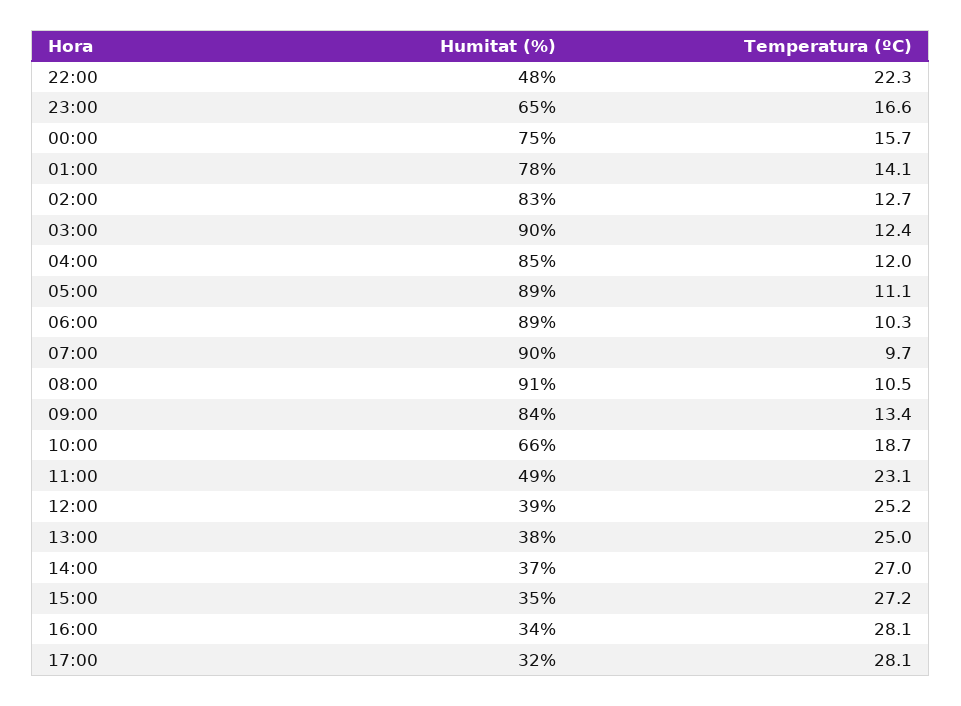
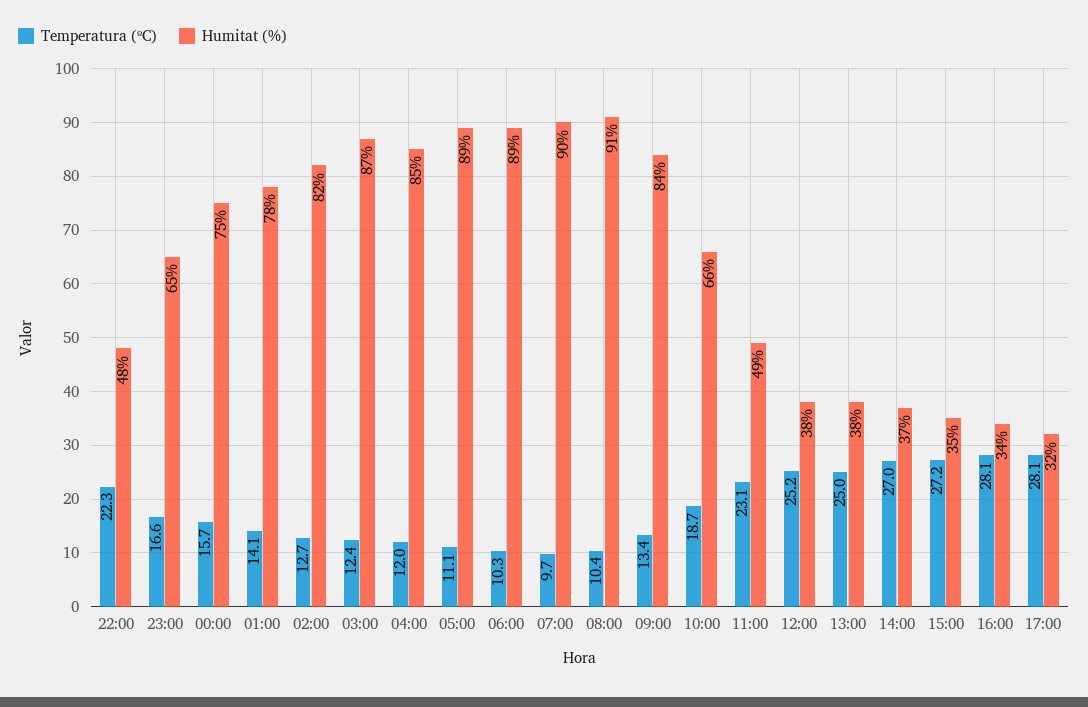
Humitat (%), 02:00: 83 -> 82
Humitat (%), 03:00: 90 -> 87
Temperatura (ºC), 08:00: 10.5 -> 10.4
Humitat (%), 12:00: 39 -> 38

